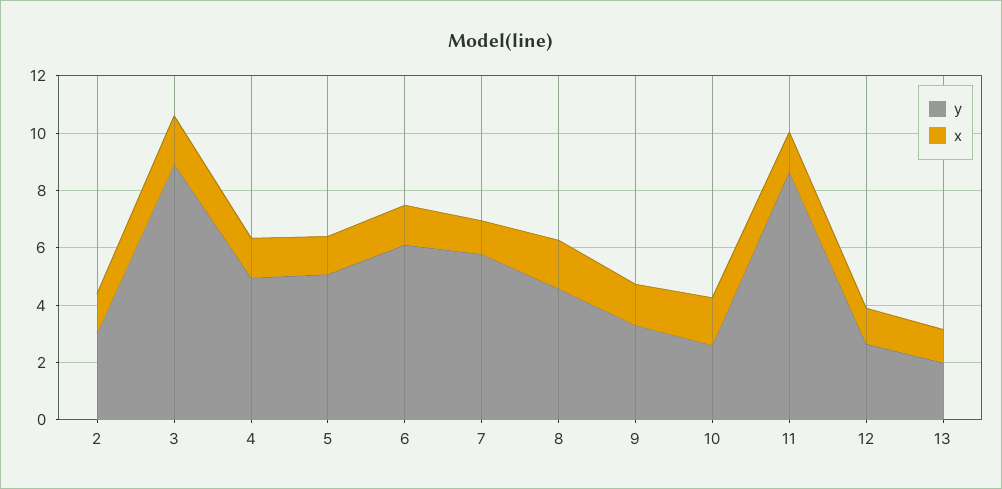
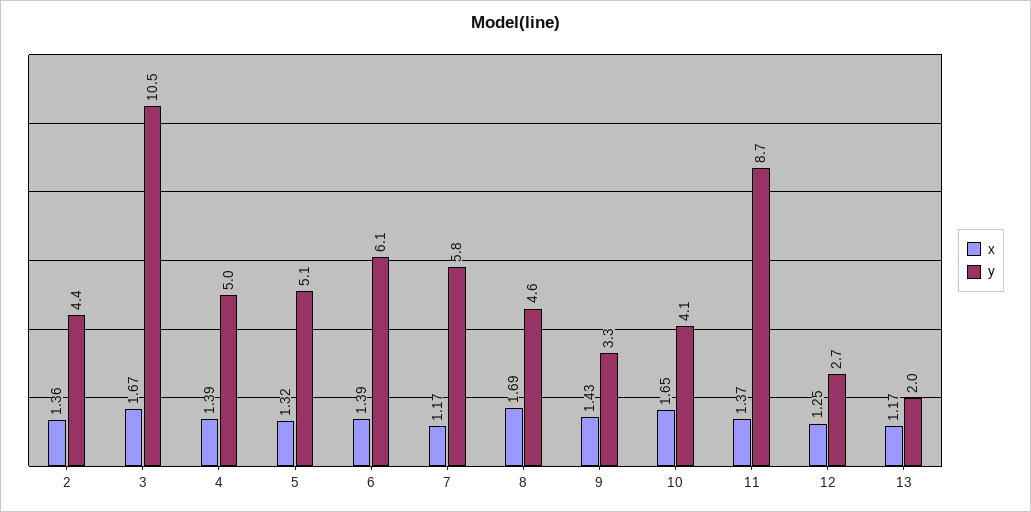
y, 2: 3 -> 4.4
y, 3: 9 -> 10.5
y, 10: 2.5 -> 4.1

